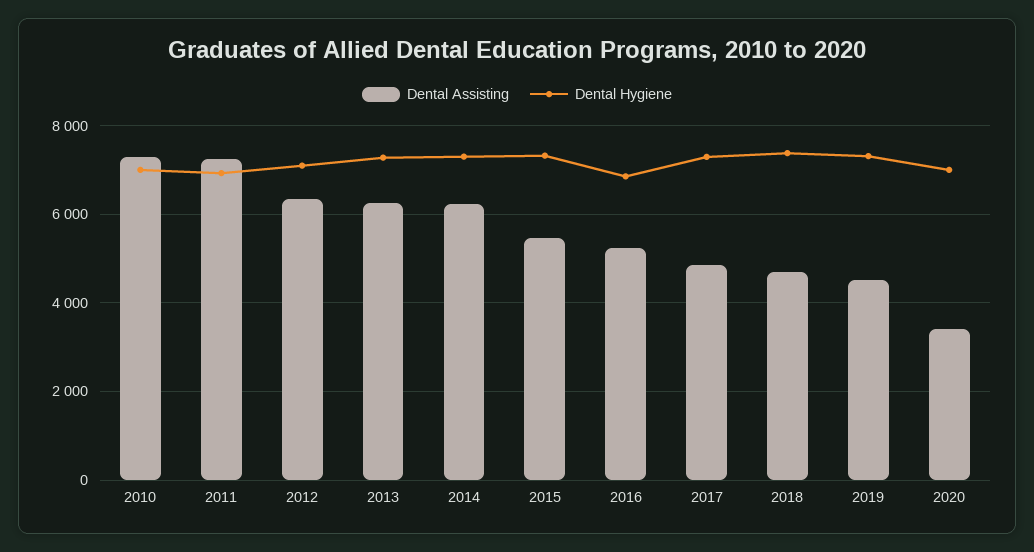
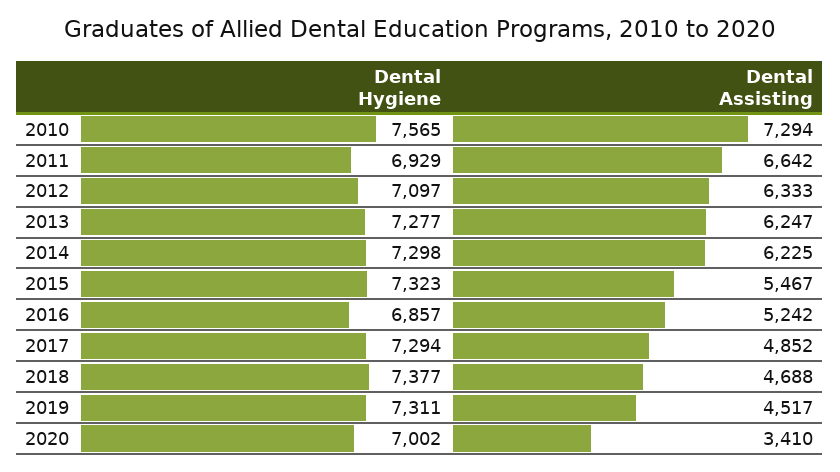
Dental Hygiene, 2010: 7000 -> 7565
Dental Assisting, 2011: 7200 -> 6642

